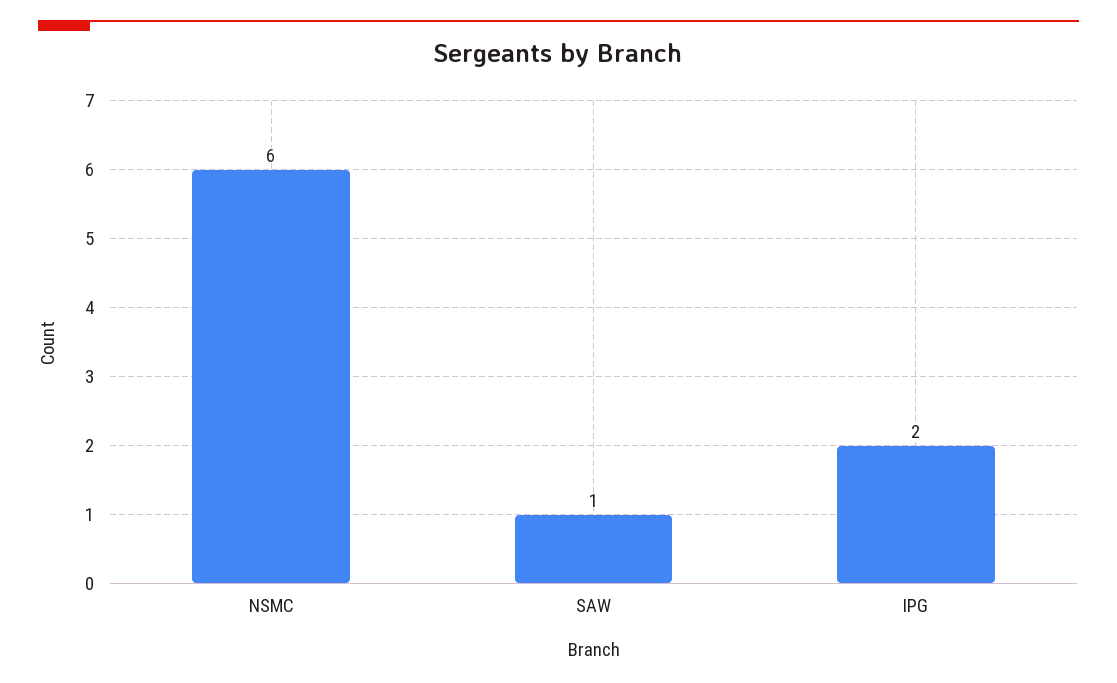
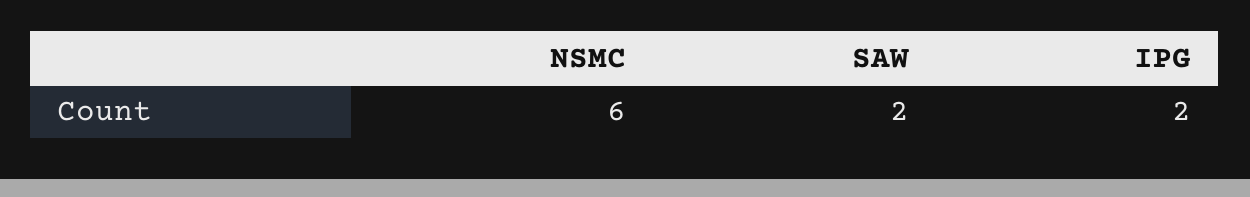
SAW: 1 -> 2

